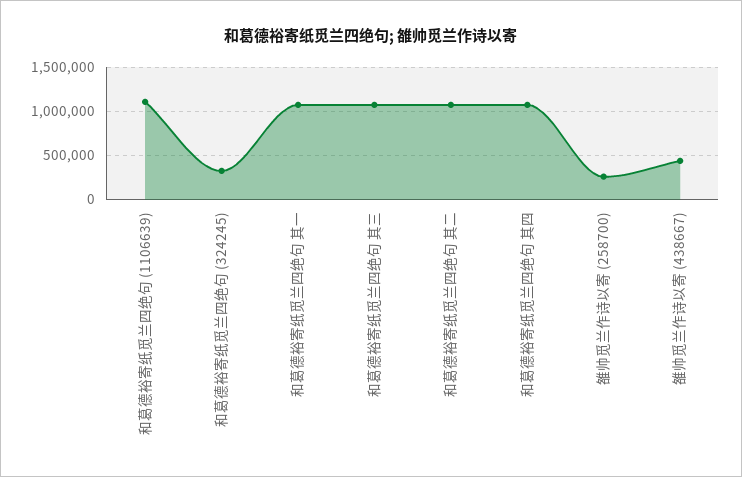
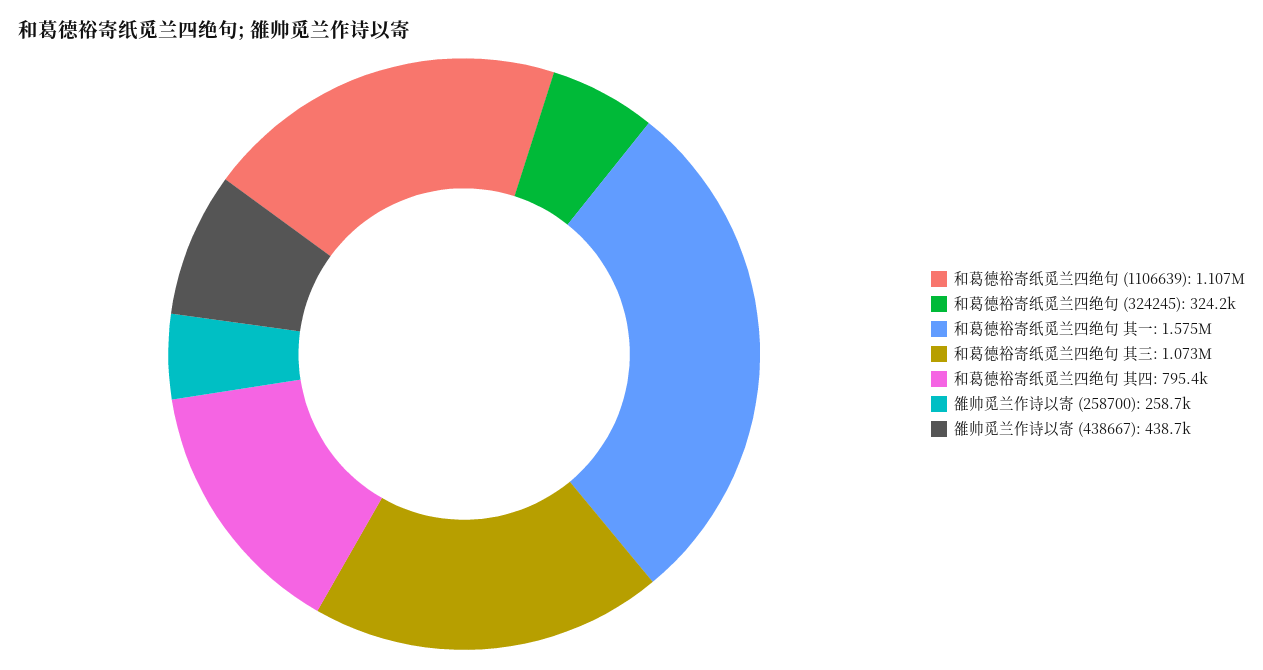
和葛德裕寄纸觅兰四绝句 其一: 1100000 -> 1575000
和葛德裕寄纸觅兰四绝句 其二: 1100000 -> none
和葛德裕寄纸觅兰四绝句 其四: 1100000 -> 795400

